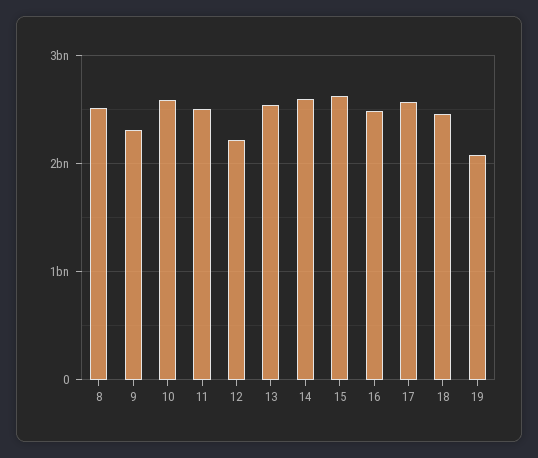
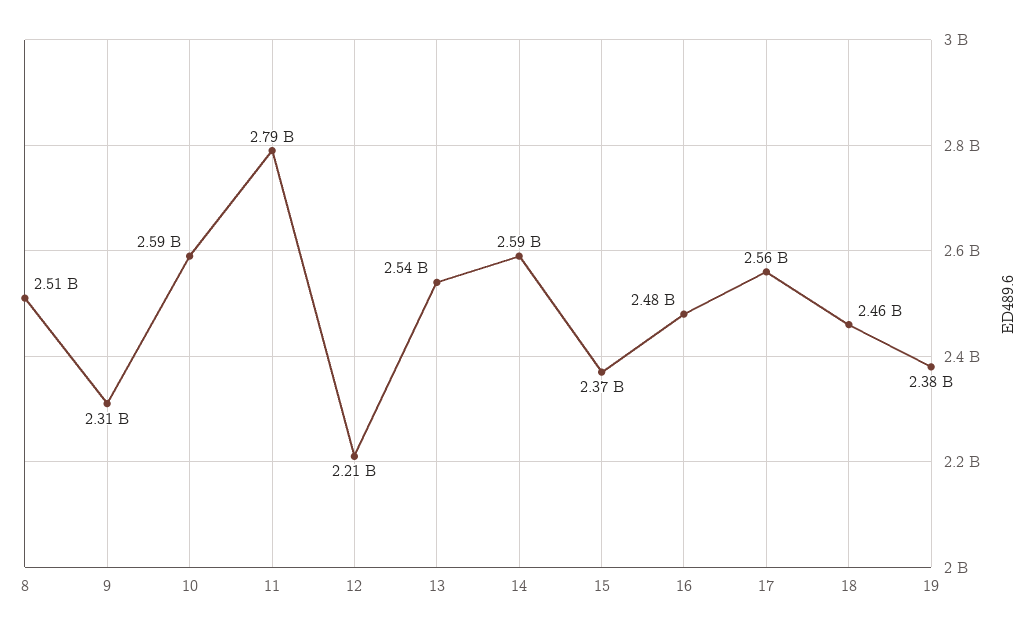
11: 2500000000 -> 2790000000
15: 2600000000 -> 2370000000
19: 2100000000 -> 2380000000

